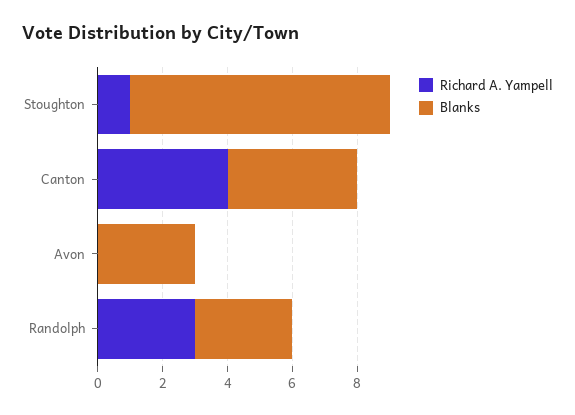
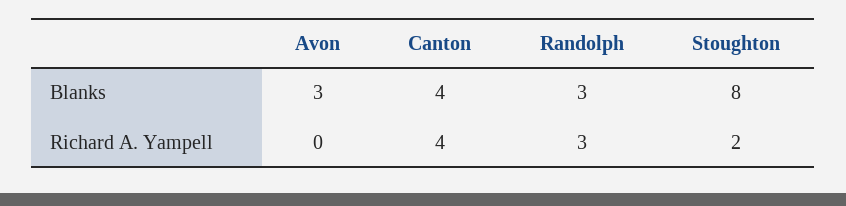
Richard A. Yampell, Stoughton: 1 -> 2

